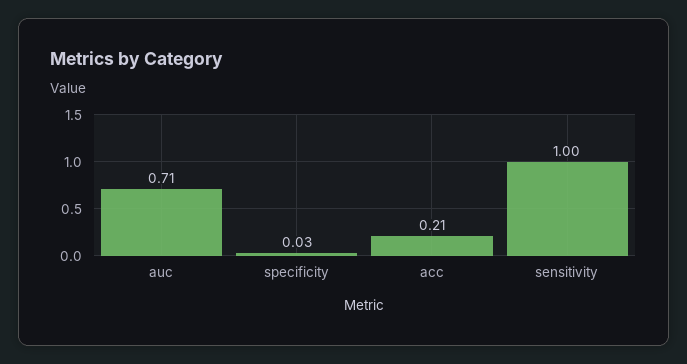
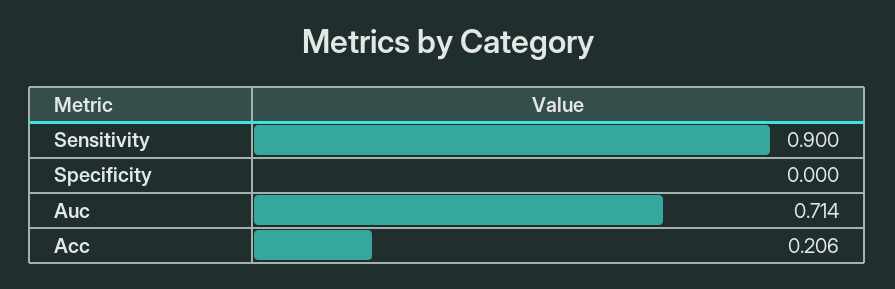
specificity: 0.03 -> 0
sensitivity: 1 -> 0.9

